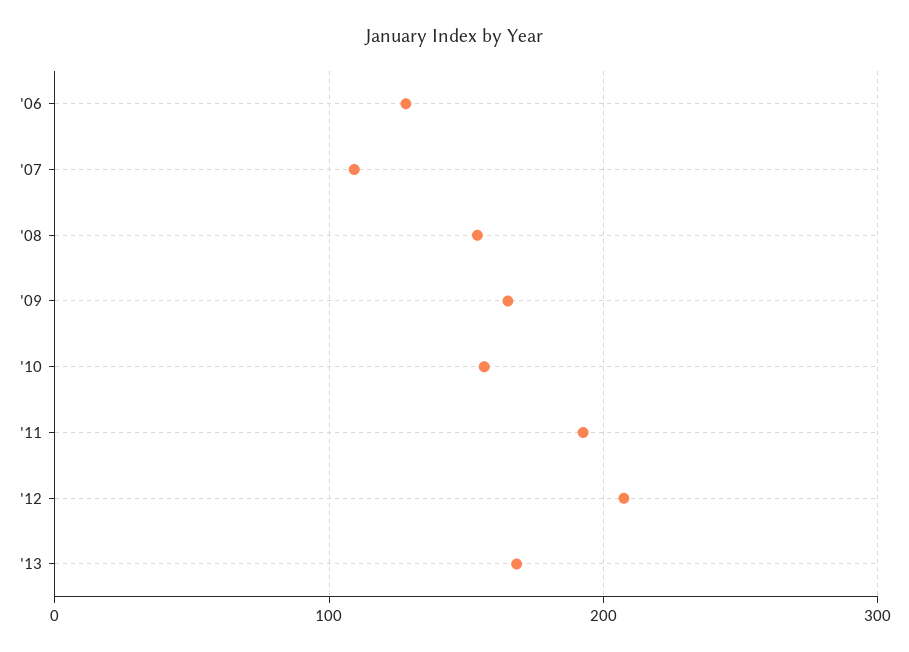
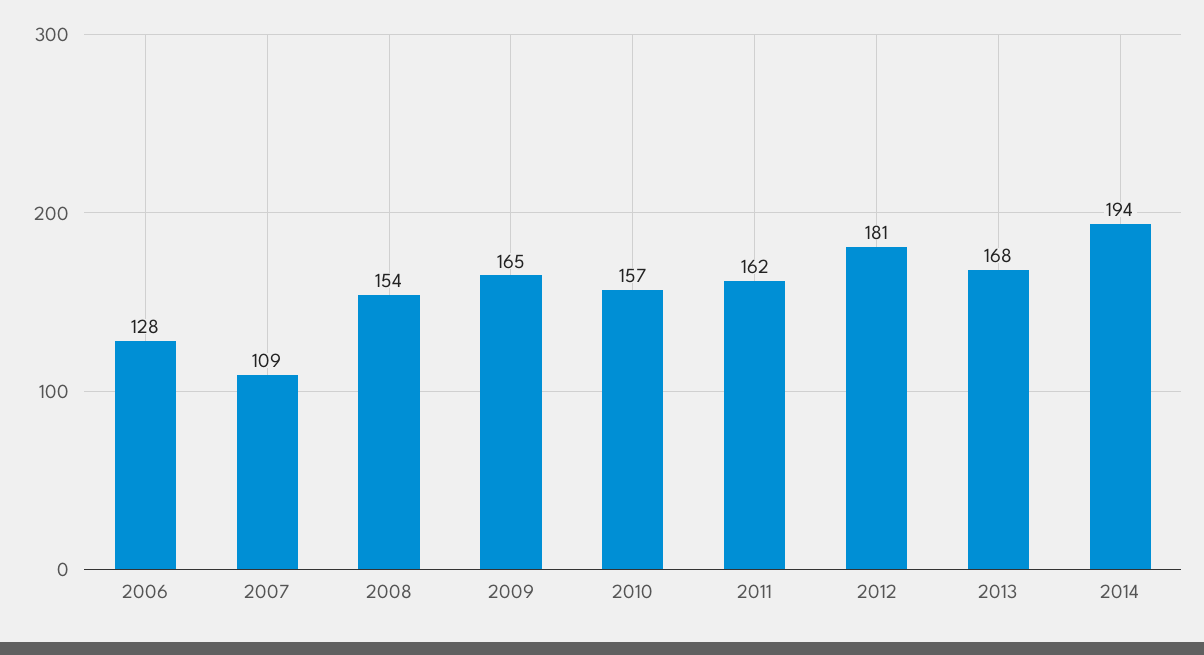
'11: 190 -> 162
'12: 210 -> 181
2014: none -> 194

